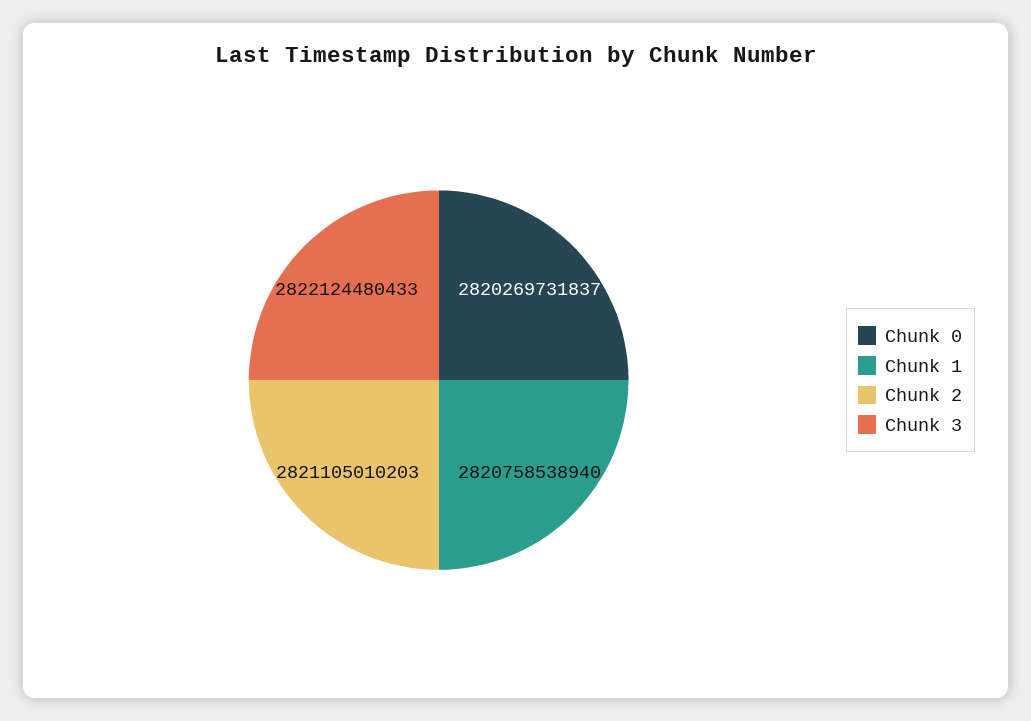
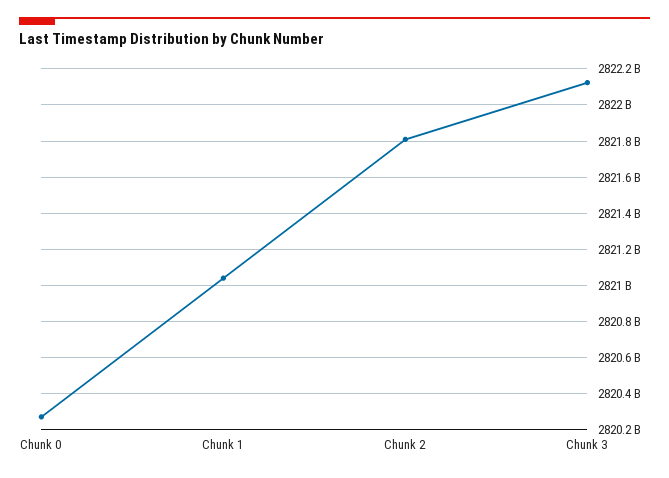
Chunk 1: 2820758538940 -> 2821050000000
Chunk 2: 2821105010203 -> 2821800000000

